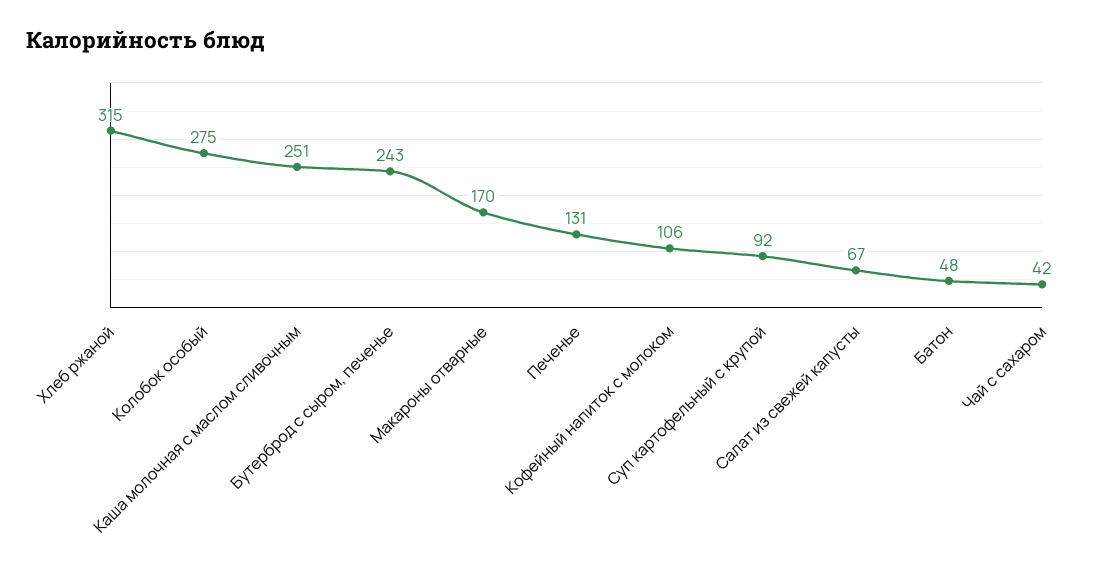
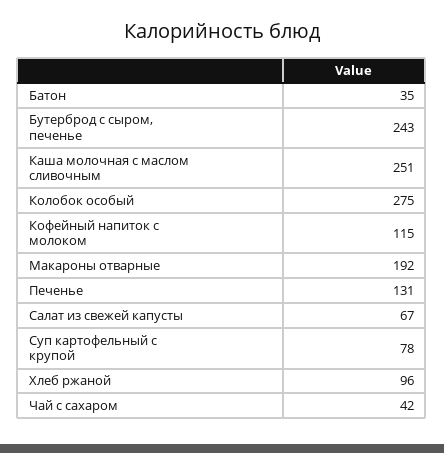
Хлеб ржаной: 315 -> 96
Макароны отварные: 170 -> 192
Кофейный напиток с молоком: 106 -> 115
Суп картофельный с крупой: 92 -> 78
Батон: 48 -> 35

